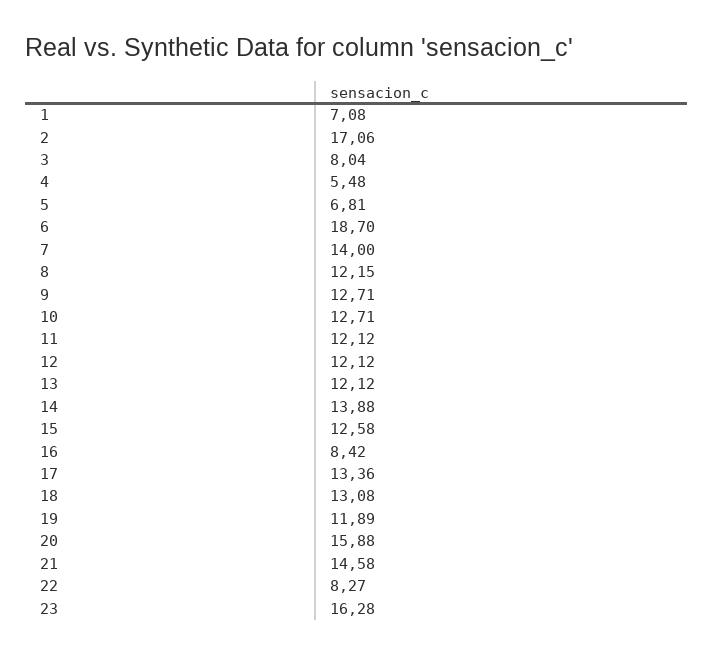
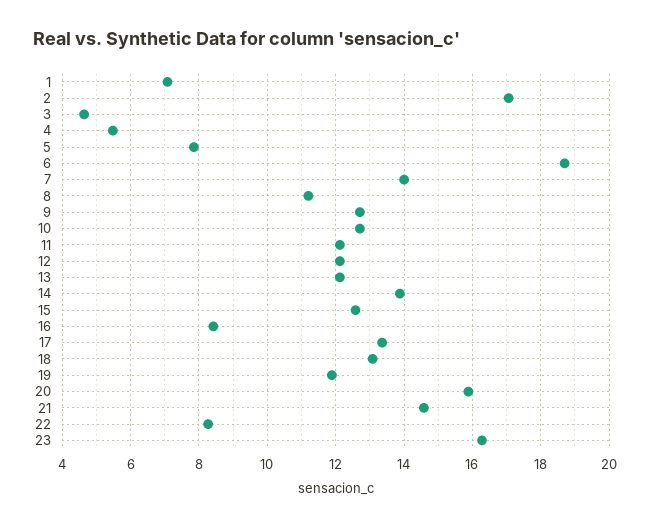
3: 8.04 -> 4.6
5: 6.81 -> 7.8
8: 12.15 -> 11.2

